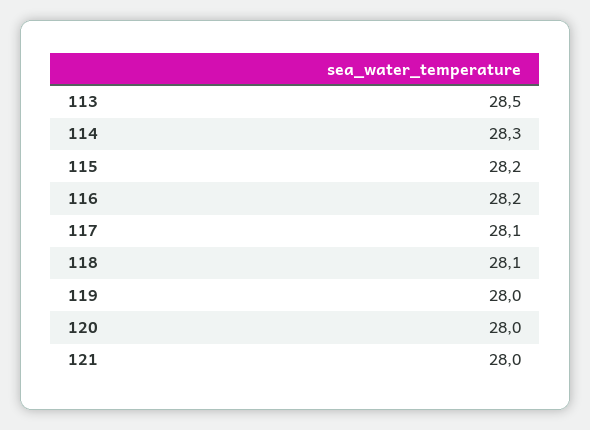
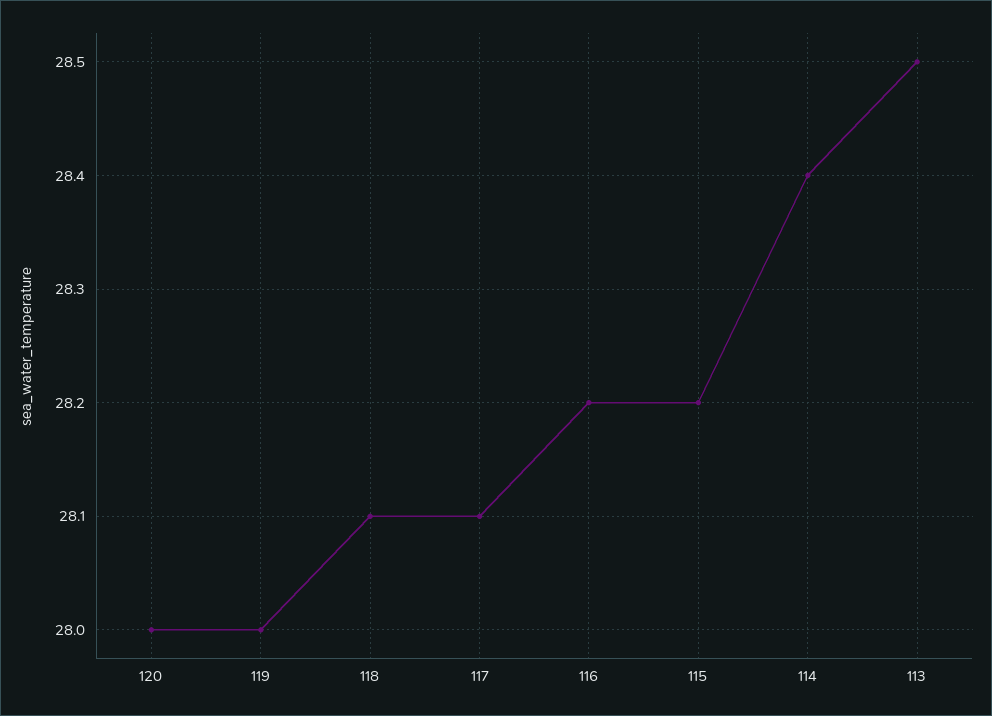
114: 28.3 -> 28.4
121: 28 -> none

